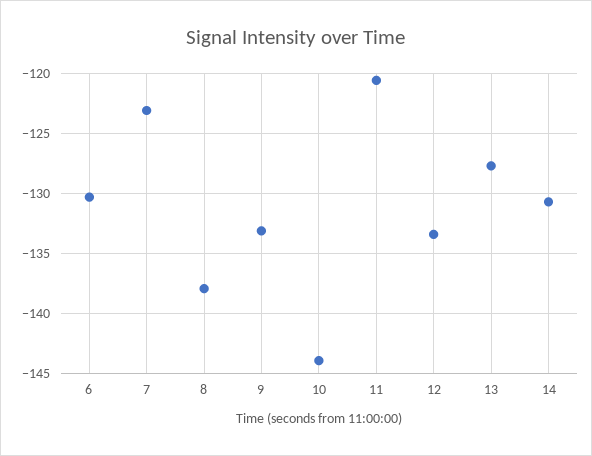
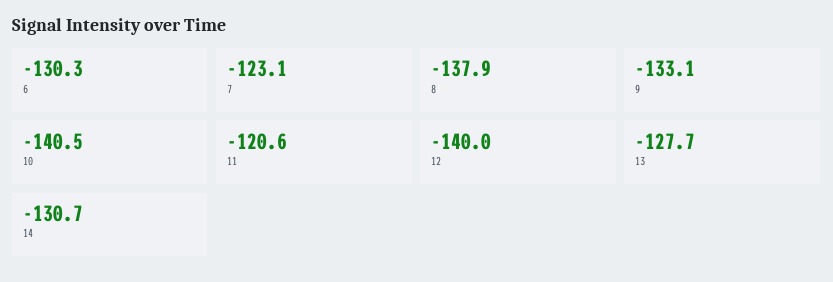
10: -144 -> -140.5
12: -133.5 -> -140

